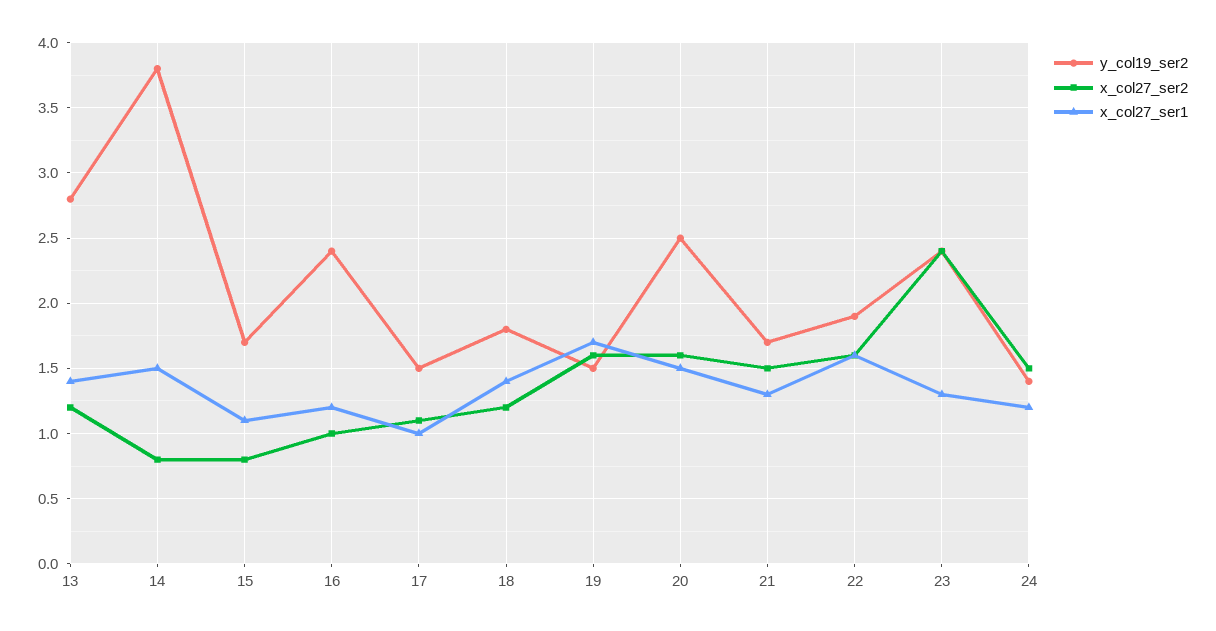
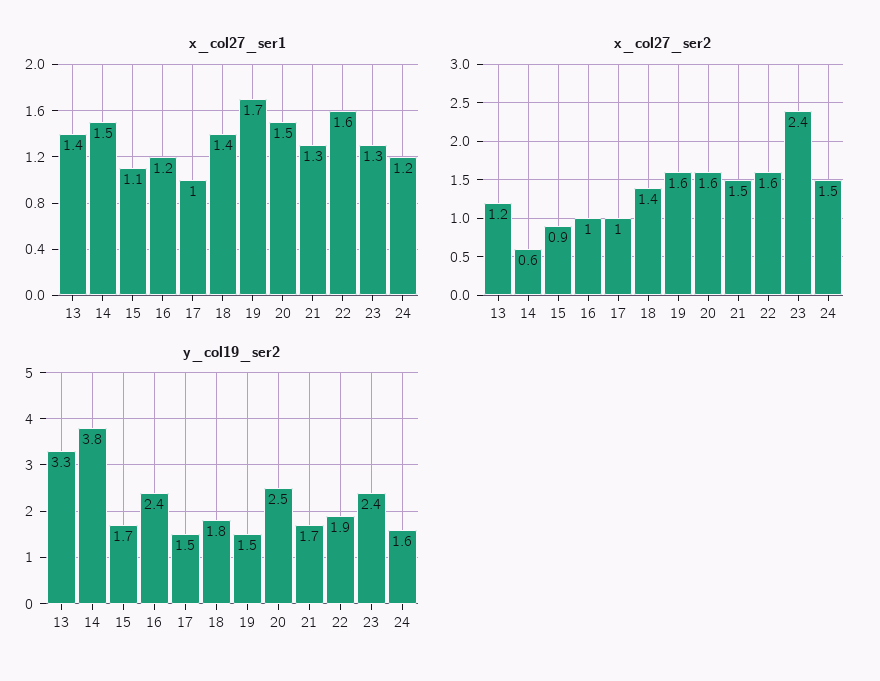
y_col19_ser2, 13: 2.8 -> 3.3
x_col27_ser2, 14: 0.8 -> 0.6
x_col27_ser2, 15: 0.8 -> 0.9
x_col27_ser2, 17: 1.1 -> 1
x_col27_ser2, 18: 1.2 -> 1.4
y_col19_ser2, 24: 1.4 -> 1.6

